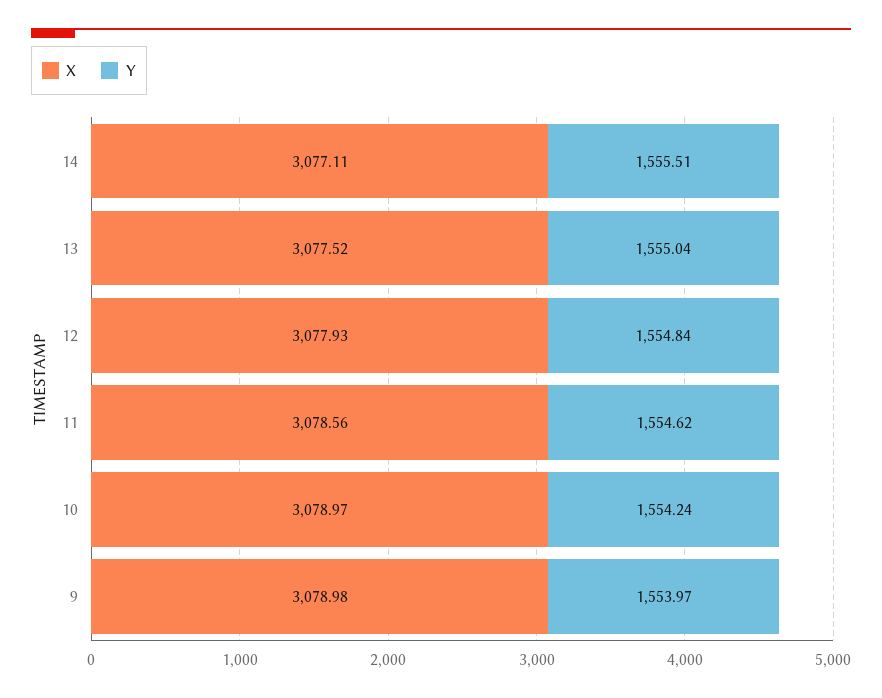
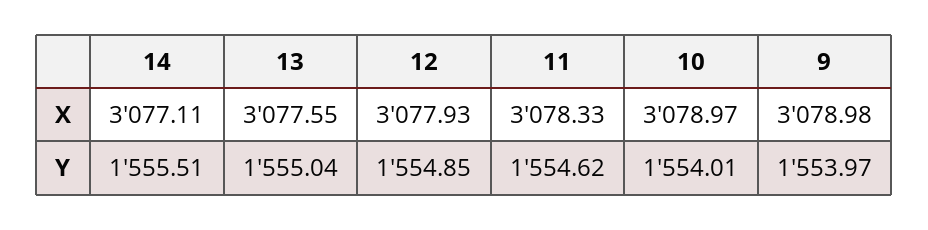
X, 13: 3077.52 -> 3077.55
Y, 12: 1554.84 -> 1554.85
X, 11: 3078.56 -> 3078.33
Y, 10: 1554.24 -> 1554.01

